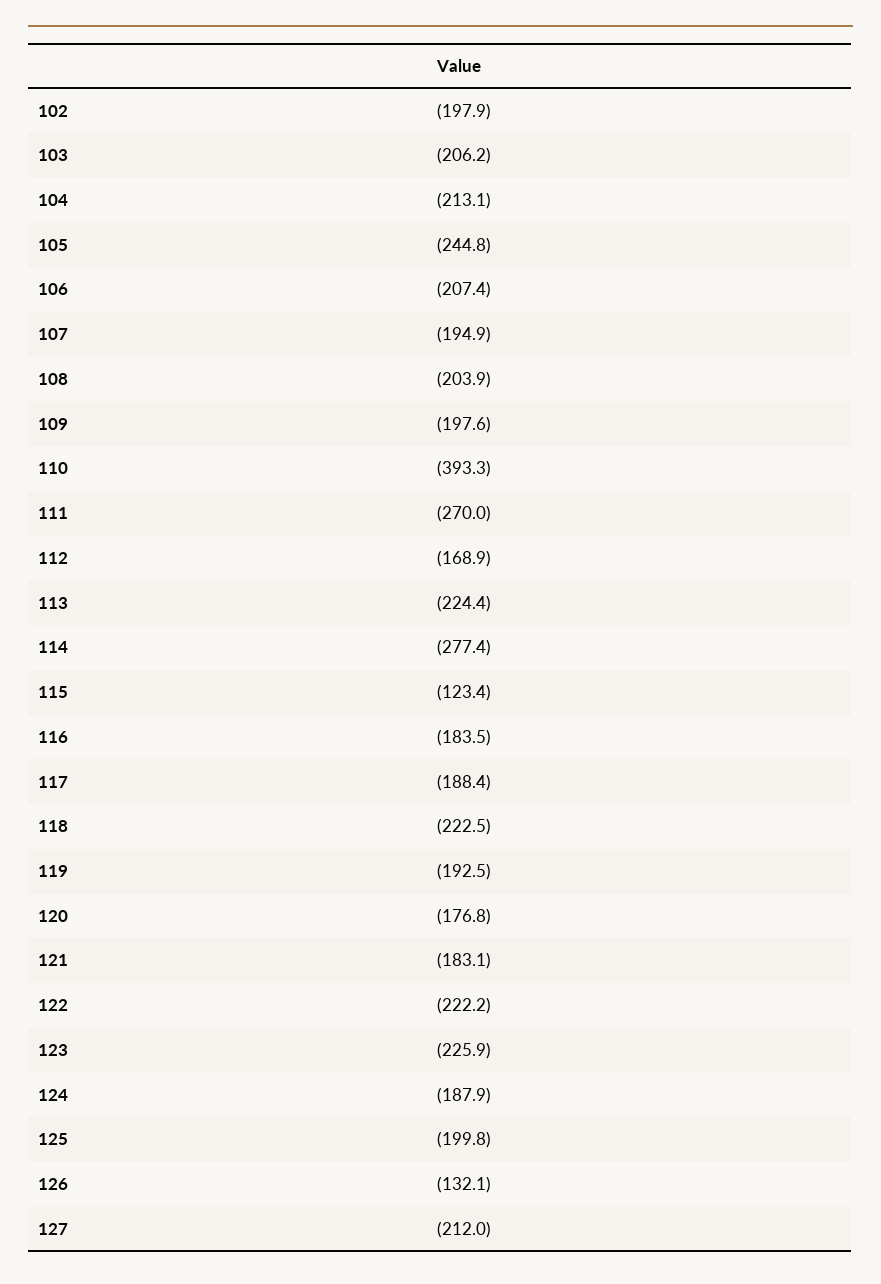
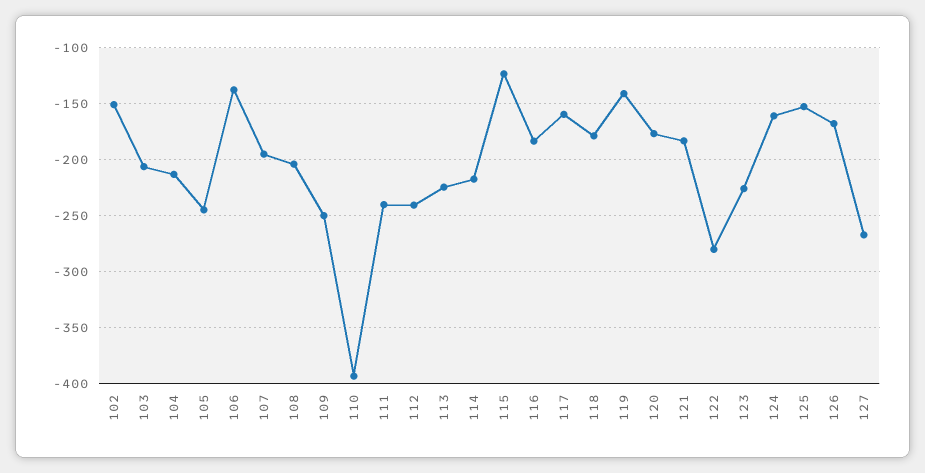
102: -197.9 -> -150
106: -207.4 -> -140
109: -197.6 -> -250
111: -270 -> -240
112: -168.9 -> -240
114: -277.4 -> -220
117: -188.4 -> -160
118: -222.5 -> -180
119: -192.5 -> -140
122: -222.2 -> -280
124: -187.9 -> -160
125: -199.8 -> -150
126: -132.1 -> -170
127: -212 -> -270

